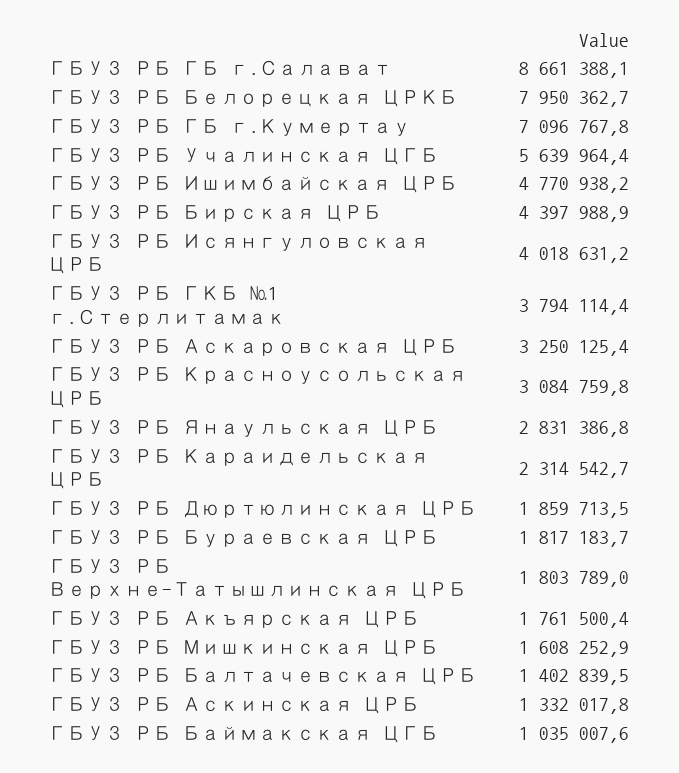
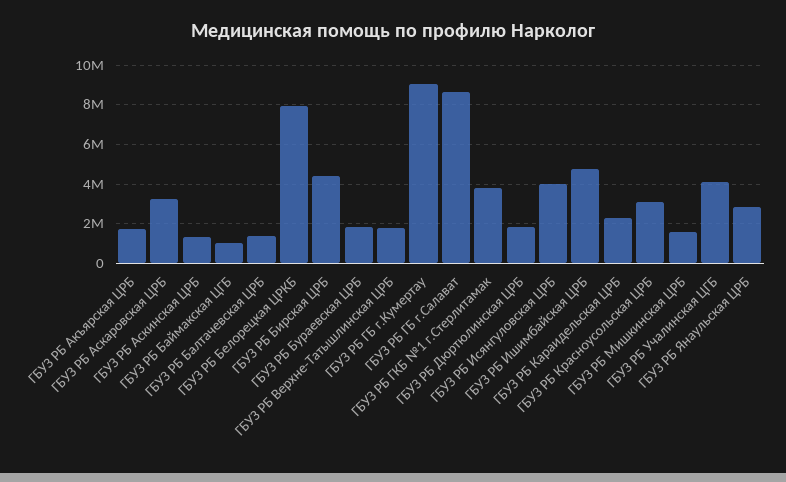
ГБУЗ РБ ГБ г.Кумертау: 7096767.8 -> 9000000
ГБУЗ РБ Учалинская ЦГБ: 5639964.4 -> 4000000

